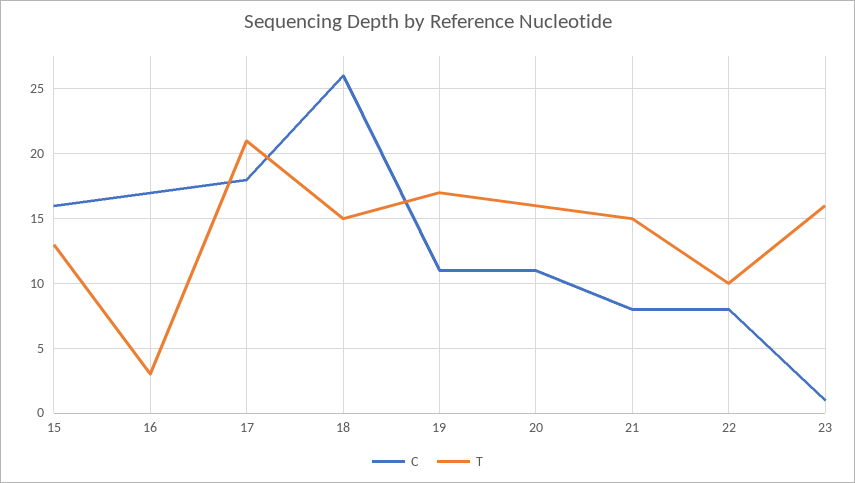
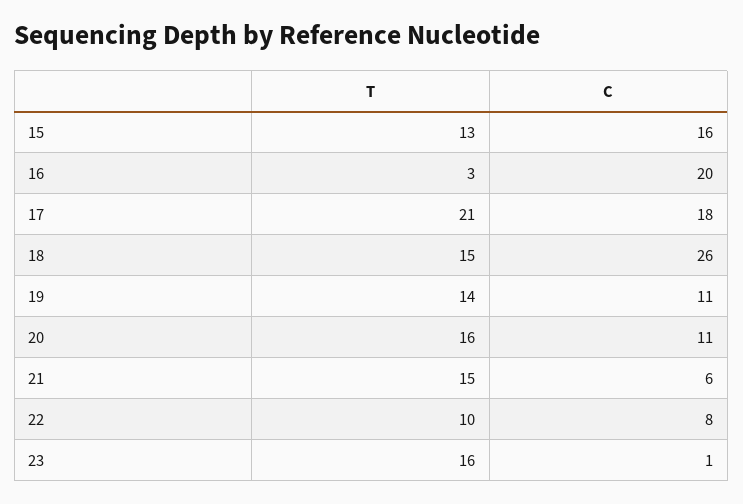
C, 16: 17 -> 20
T, 19: 17 -> 14
C, 21: 8 -> 6

